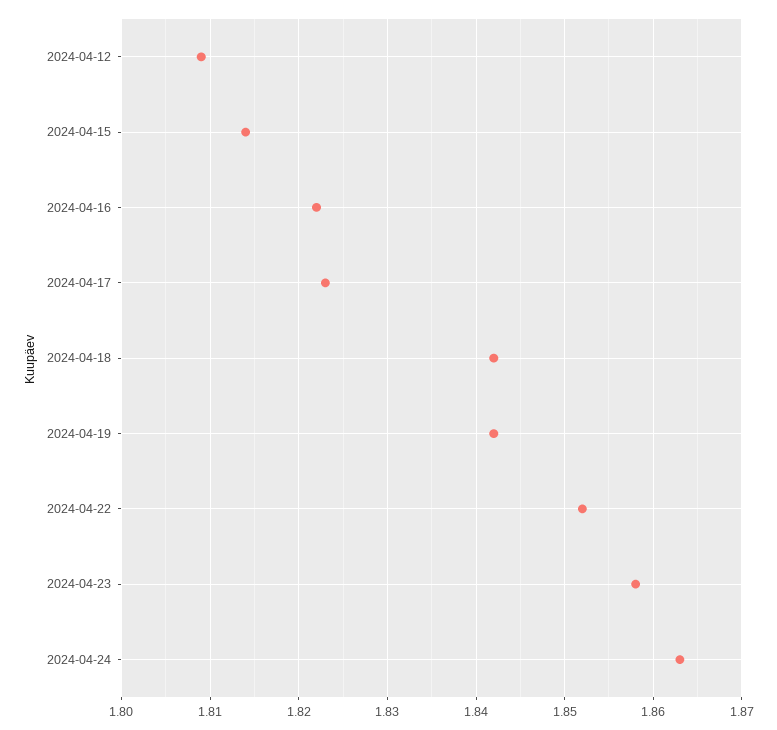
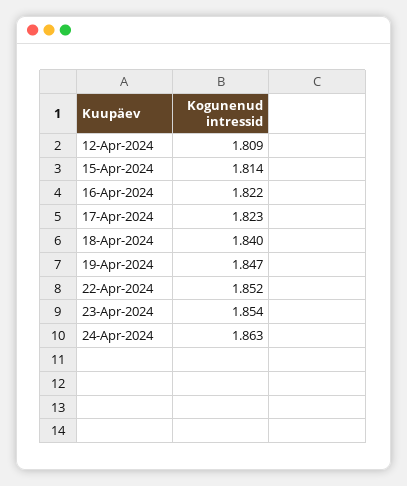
2024-04-18: 1.842 -> 1.84
2024-04-19: 1.842 -> 1.847
2024-04-23: 1.858 -> 1.854

